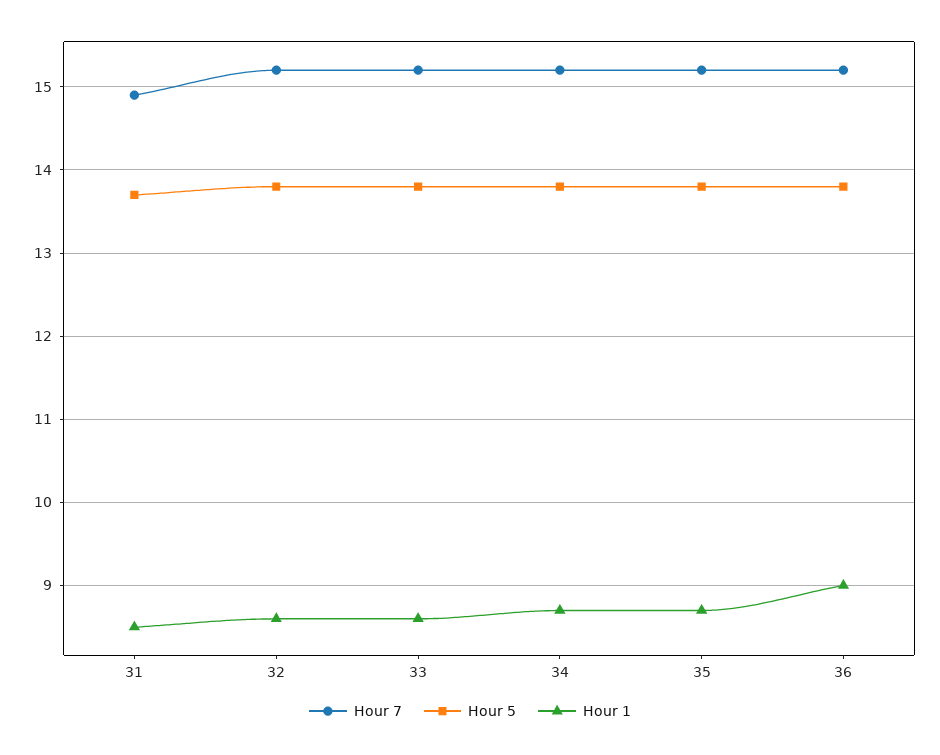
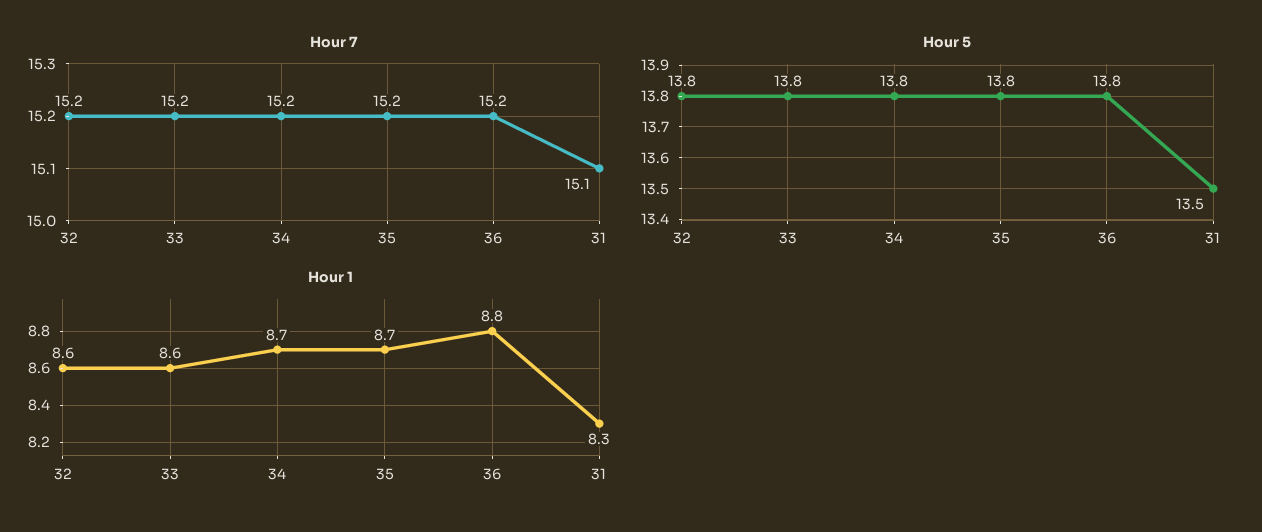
Hour 7, 31: 14.9 -> 15.1
Hour 5, 31: 13.7 -> 13.5
Hour 1, 31: 8.5 -> 8.3
Hour 1, 36: 9 -> 8.8

